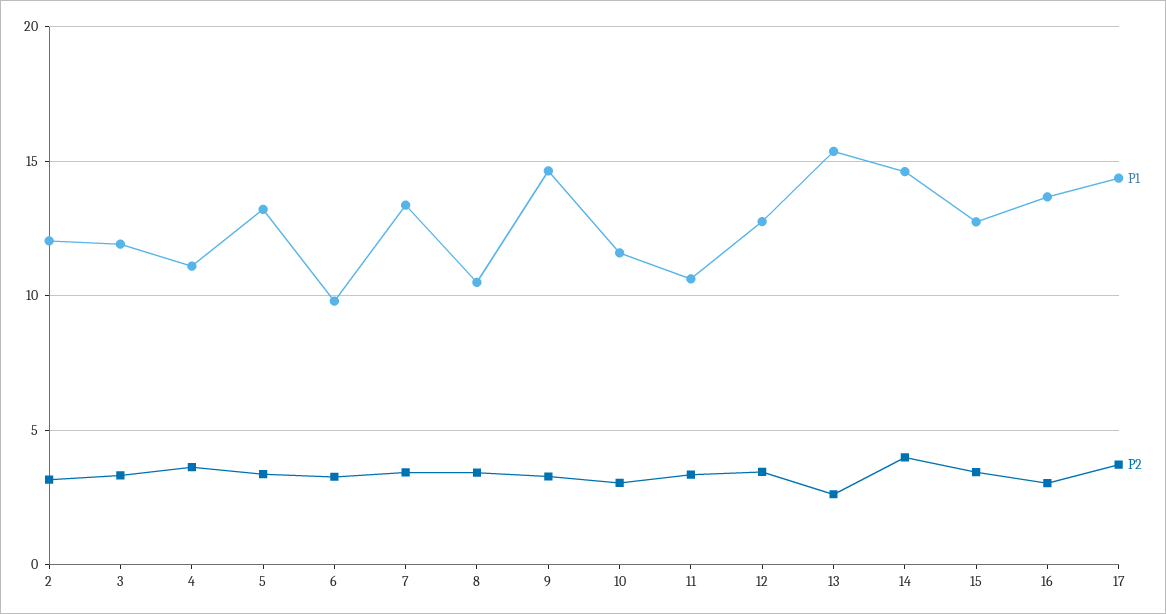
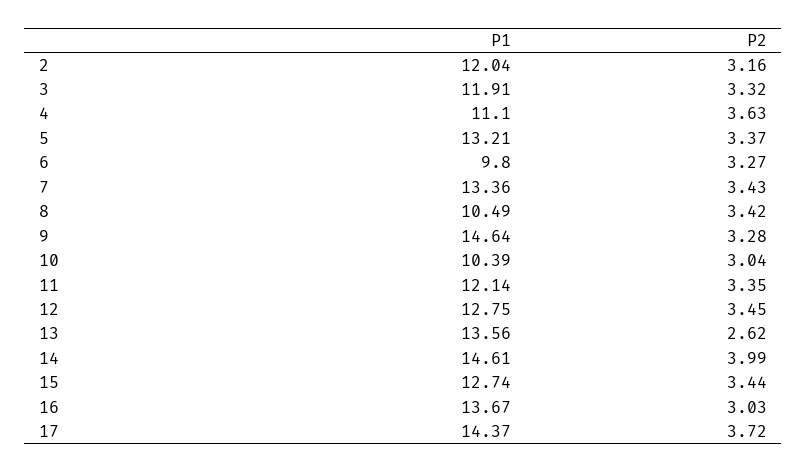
P1, 10: 11.5 -> 10.39
P1, 11: 10.5 -> 12.14
P1, 13: 15.5 -> 13.56

